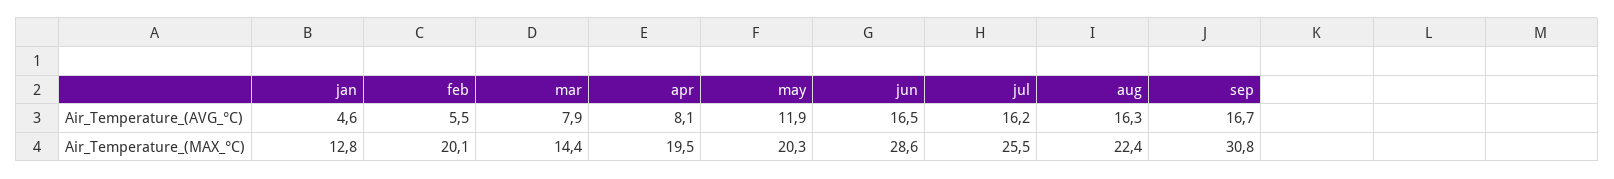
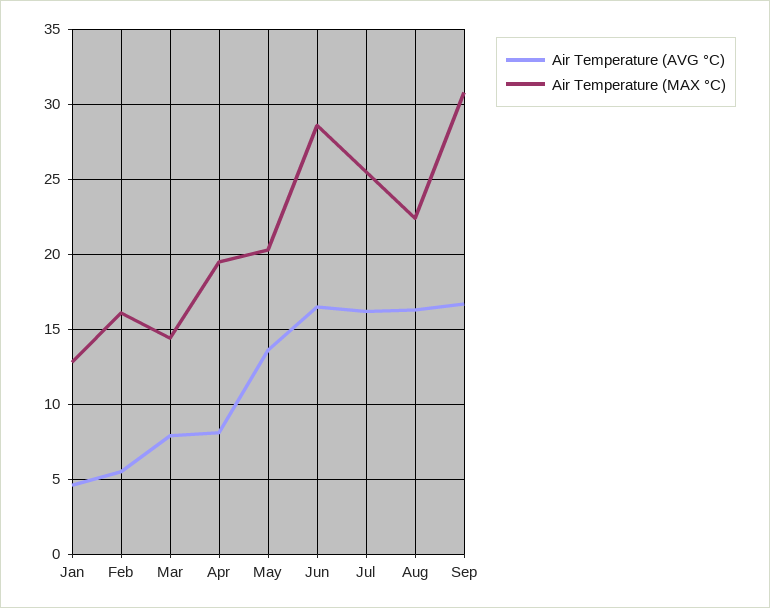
Air_Temperature_(AVG_°C), may: 11.9 -> 13.5
Air_Temperature_(MAX_°C), feb: 20.1 -> 16

